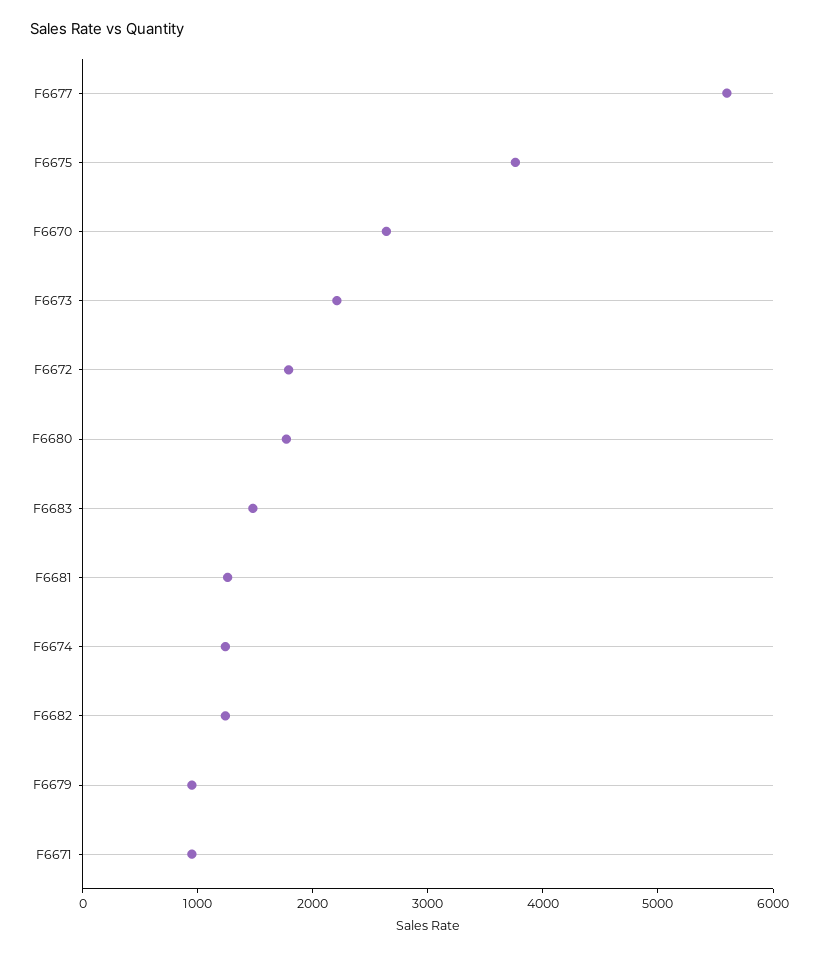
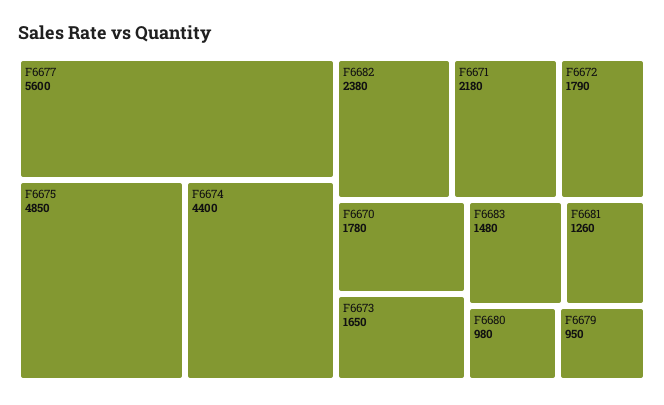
F6675: 3800 -> 4850
F6670: 2600 -> 1780
F6673: 2200 -> 1650
F6680: 1800 -> 980
F6674: 1200 -> 4400
F6682: 1200 -> 2380
F6671: 1000 -> 2180

